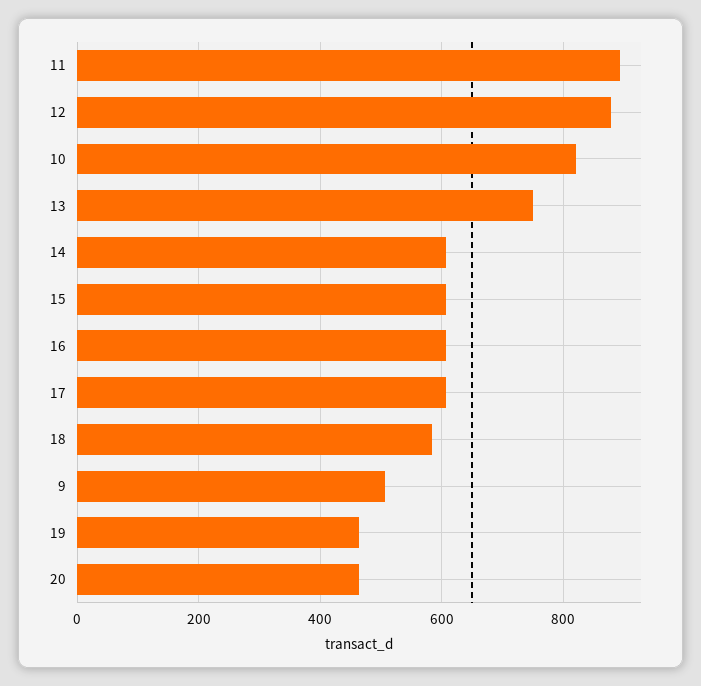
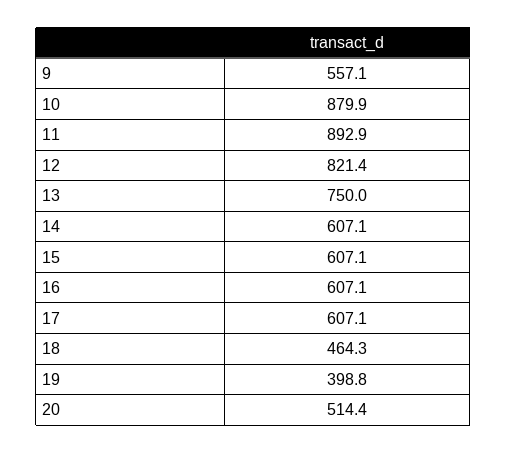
12: 880 -> 821.4
10: 820 -> 879.9
18: 580 -> 464.3
9: 500 -> 557.1
19: 460 -> 398.8
20: 460 -> 514.4

